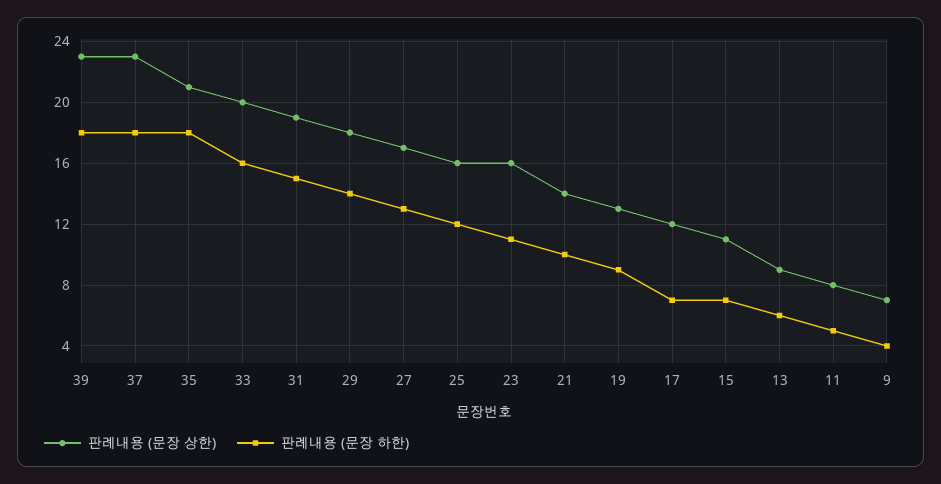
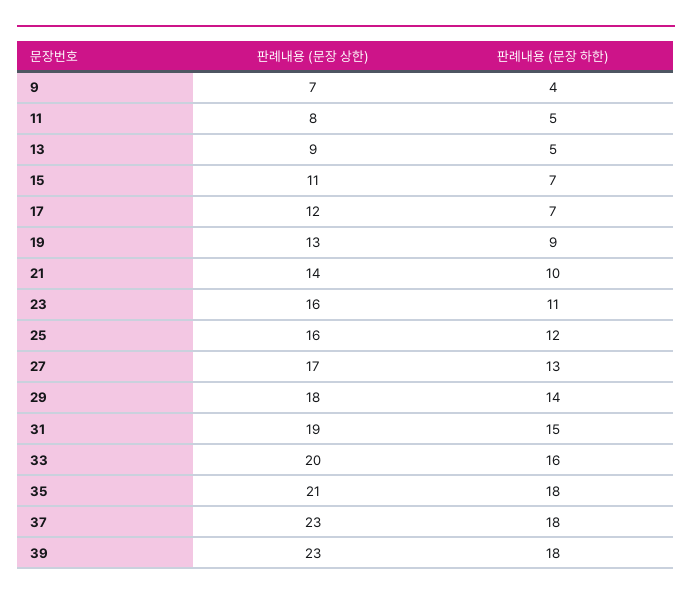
판례내용 (문장 하한), 13: 6 -> 5

